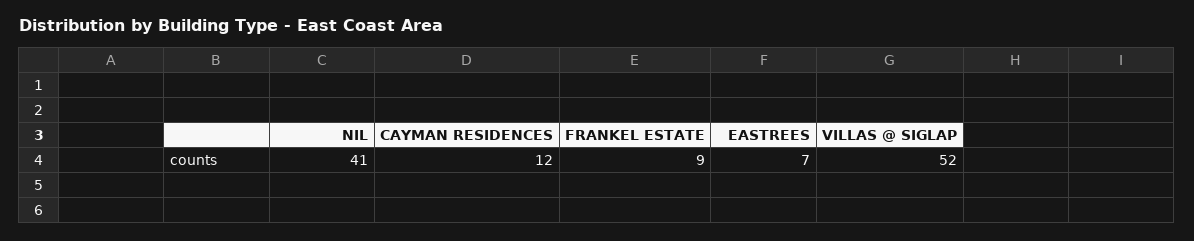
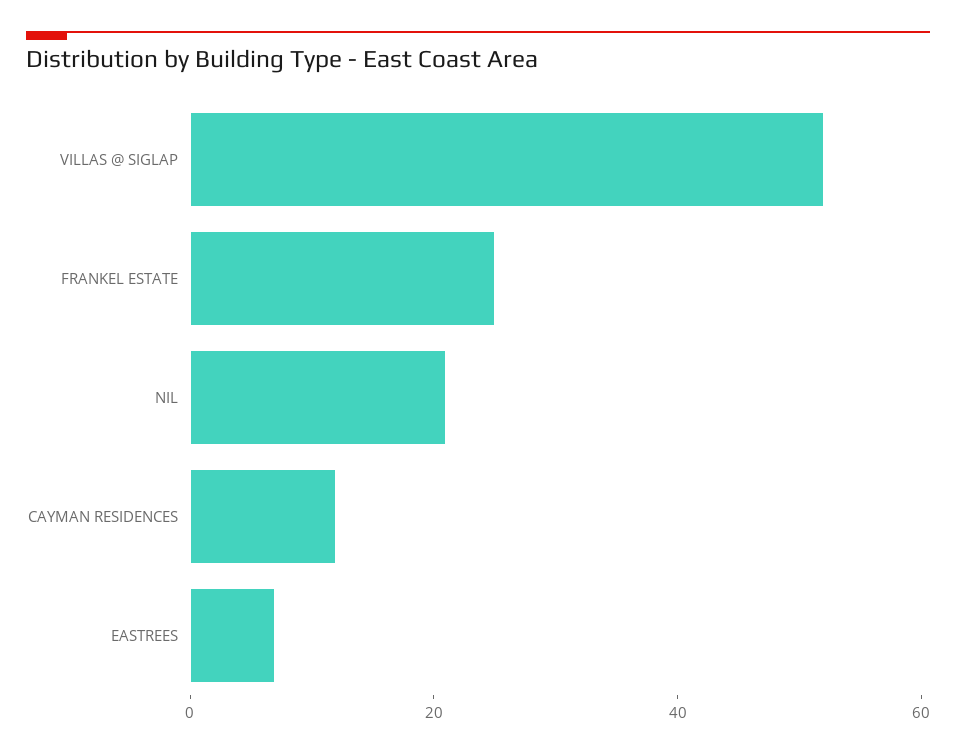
NIL: 41 -> 20
FRANKEL ESTATE: 9 -> 25

